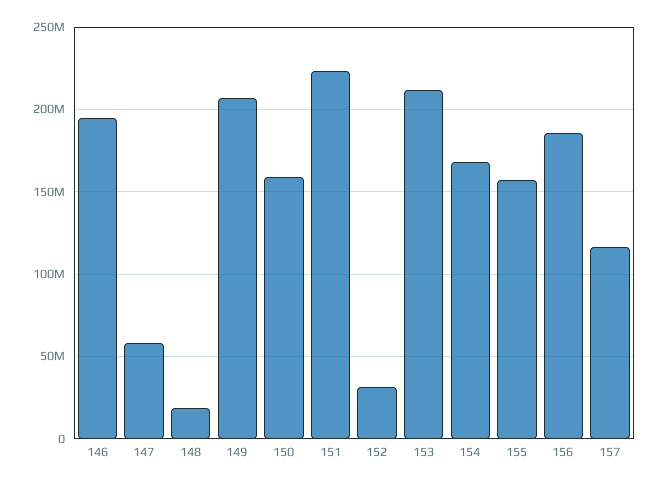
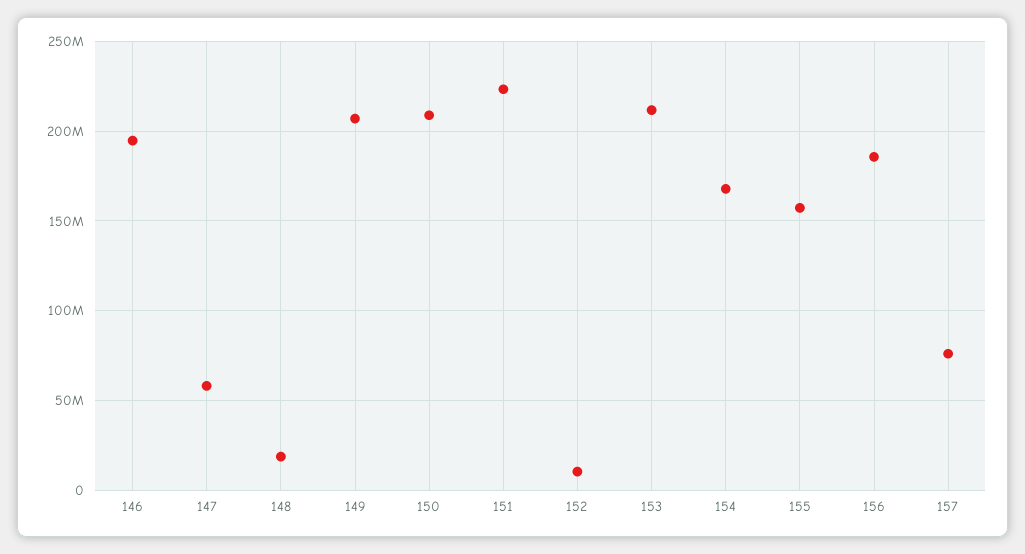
150: 160000000 -> 210000000
152: 30000000 -> 10000000
157: 115000000 -> 75000000

